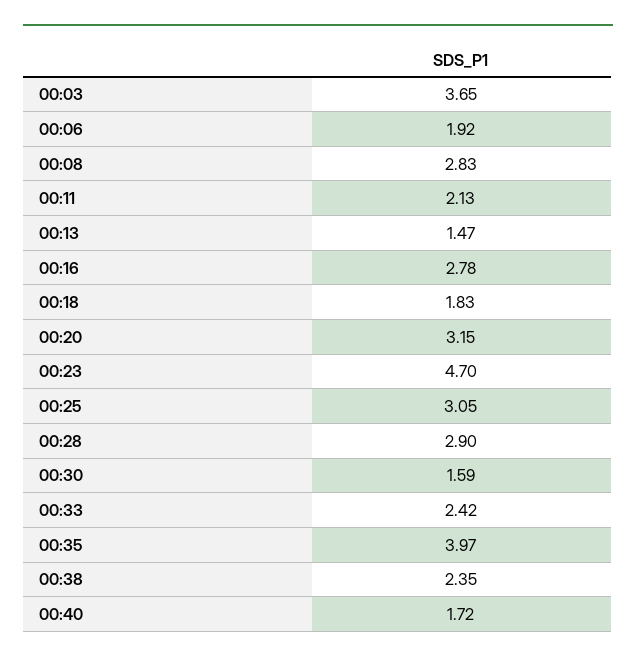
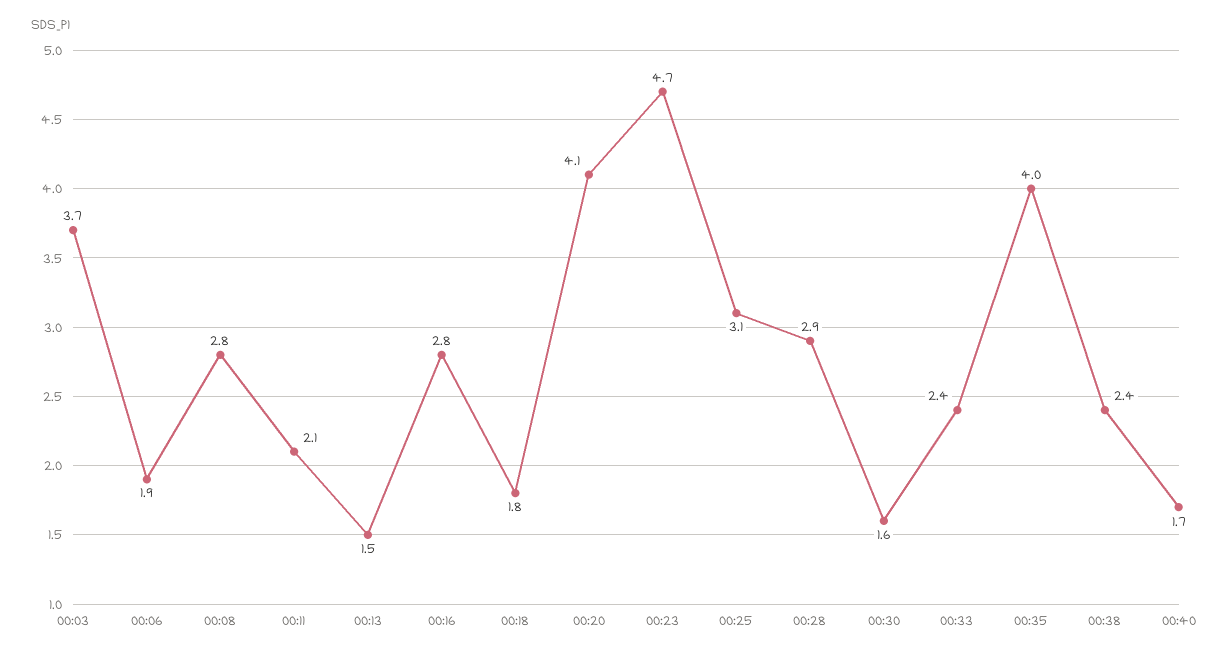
00:20: 3.15 -> 4.1

